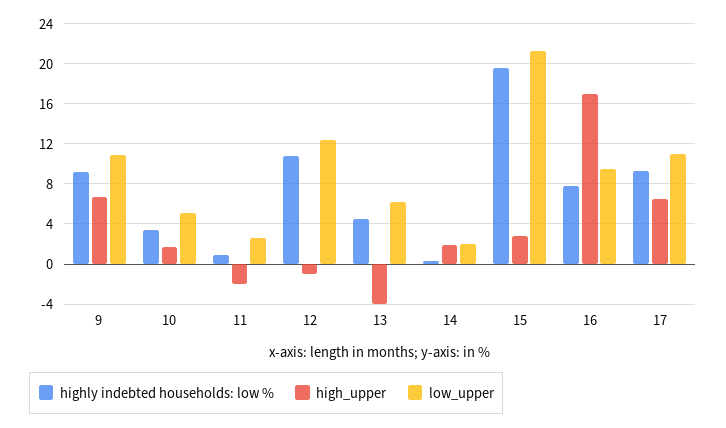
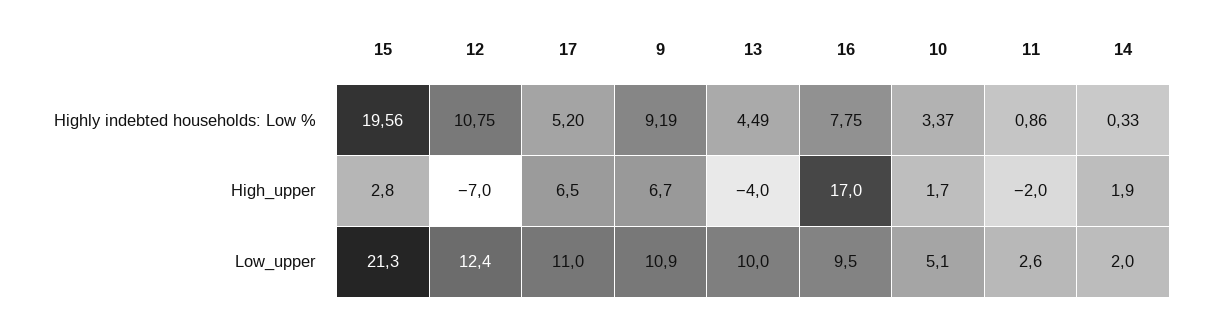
high_upper, 12: -1 -> -7
low_upper, 13: 6 -> 10
highly indebted households: low %, 17: 9 -> 5.2

